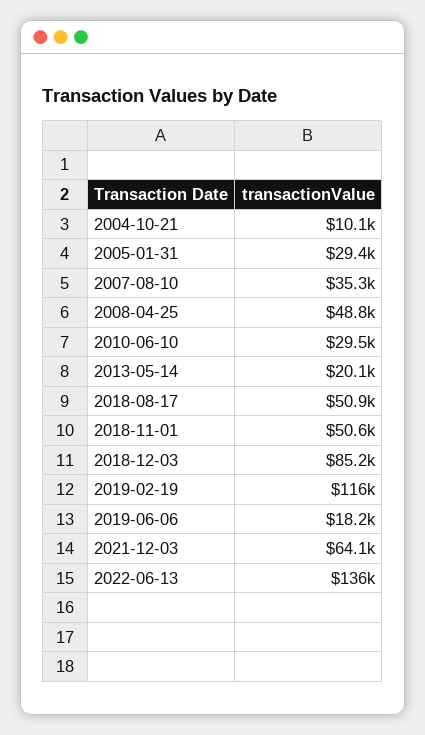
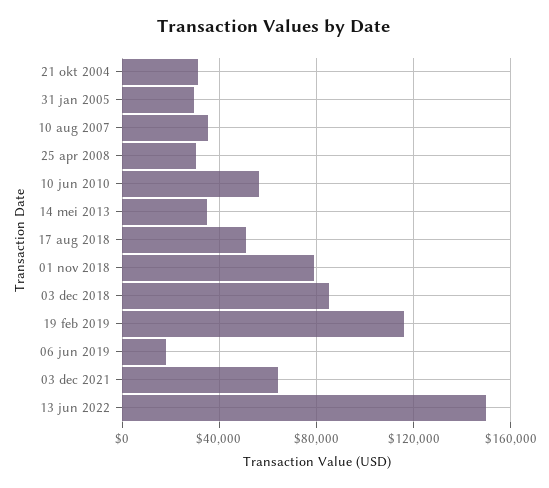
2004-10-21: 10100 -> 30000
2008-04-25: 48800 -> 30000
2010-06-10: 29500 -> 55000
2013-05-14: 20100 -> 35000
2018-11-01: 50600 -> 80000
2022-06-13: 136000 -> 150000

